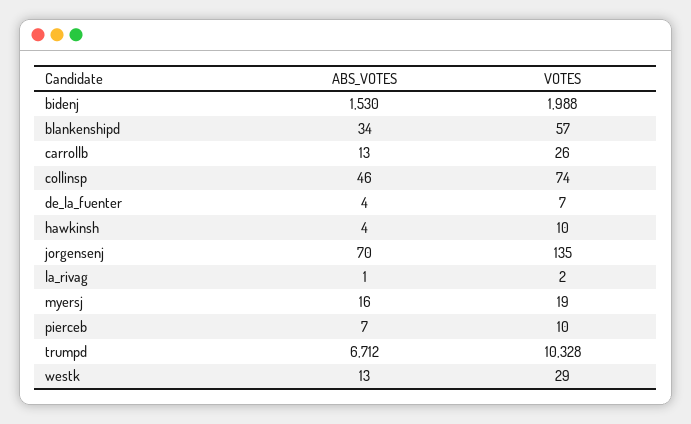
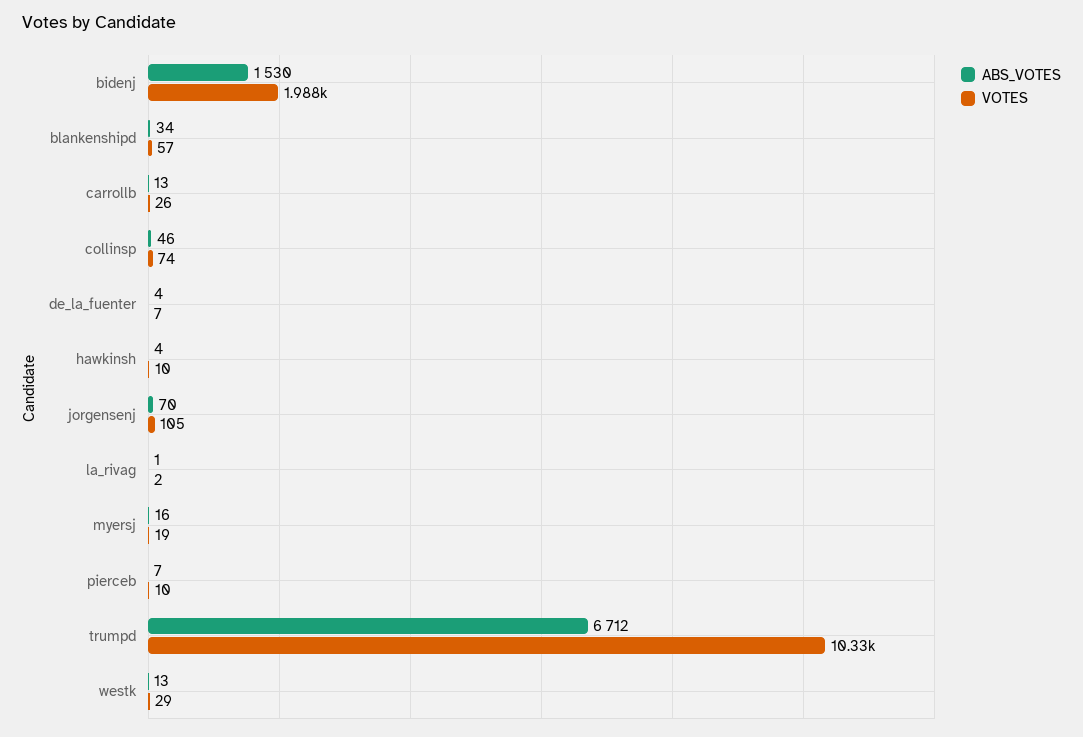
VOTES, jorgensenj: 135 -> 105

